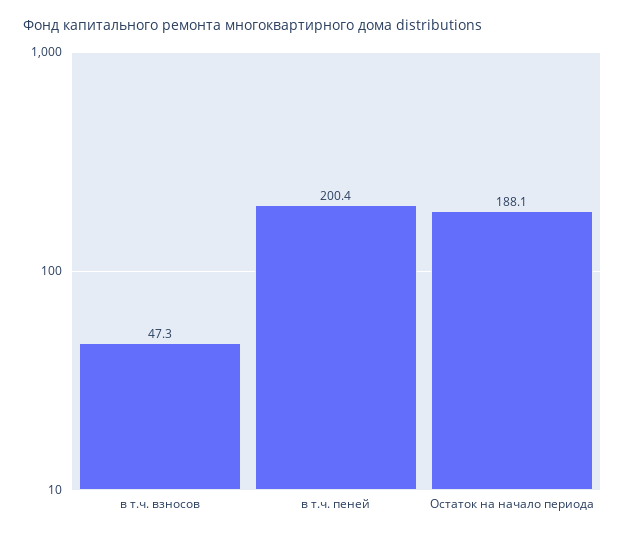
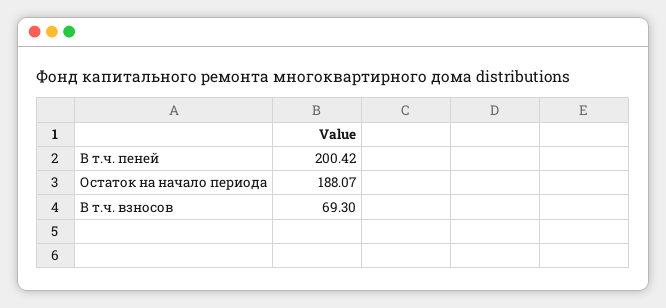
в т.ч. взносов: 47.3 -> 69.3

